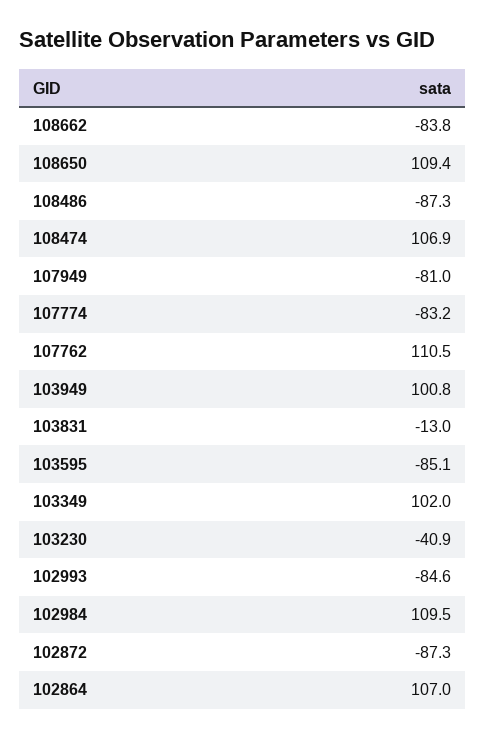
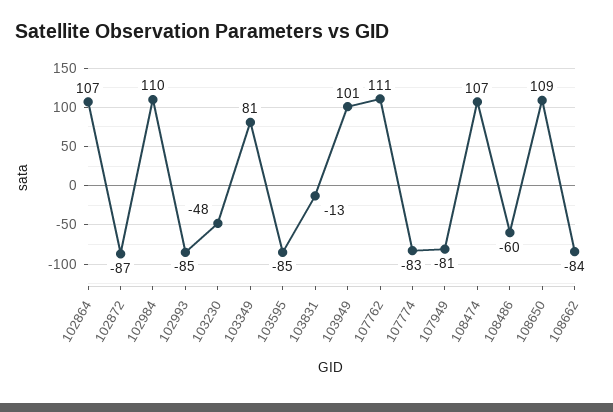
108486: -87.3 -> -60
103349: 102 -> 81
103230: -40.9 -> -48

